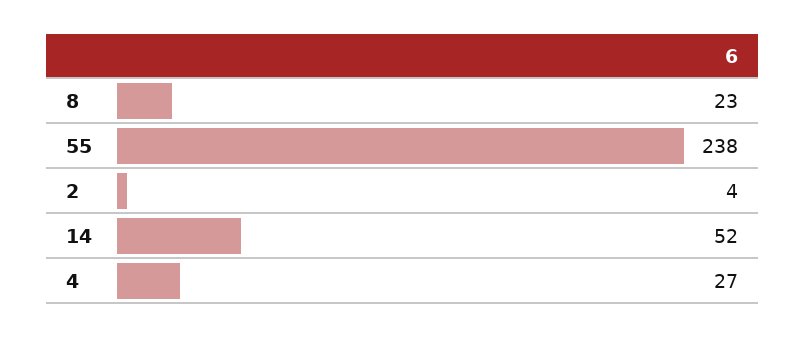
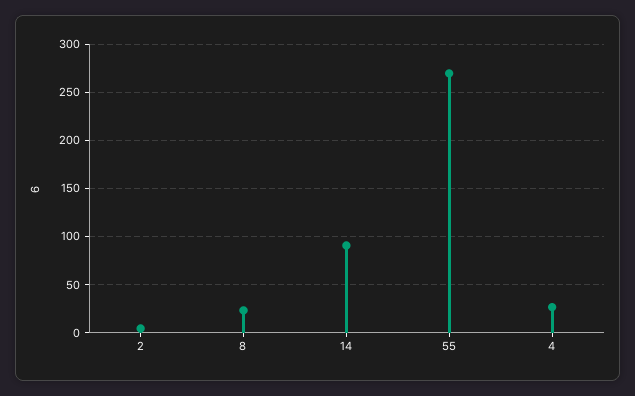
55: 238 -> 270
14: 52 -> 90

